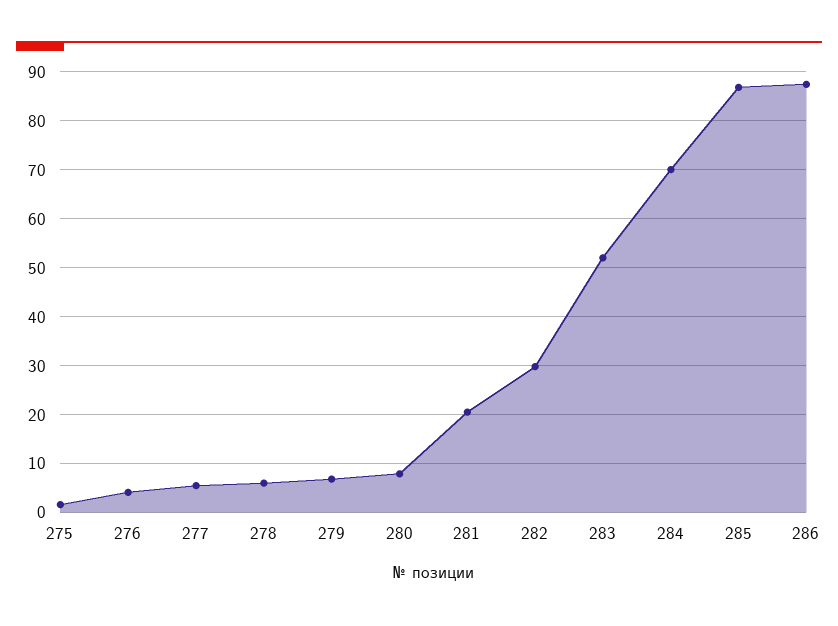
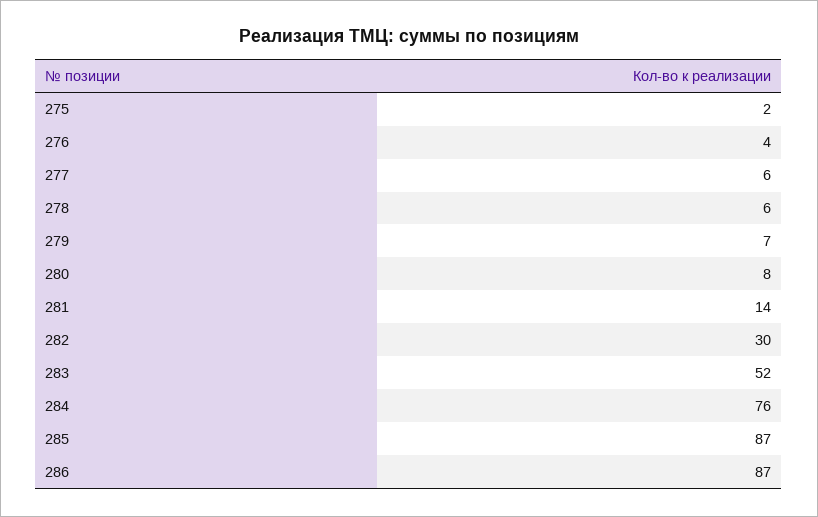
281: 20 -> 14
284: 70 -> 76

